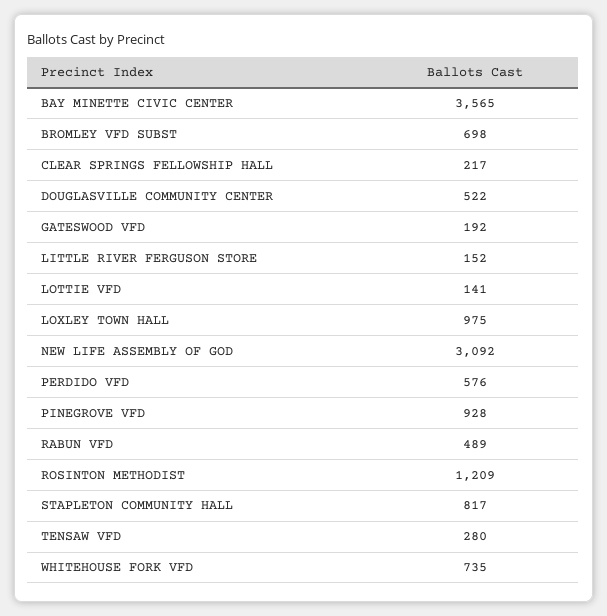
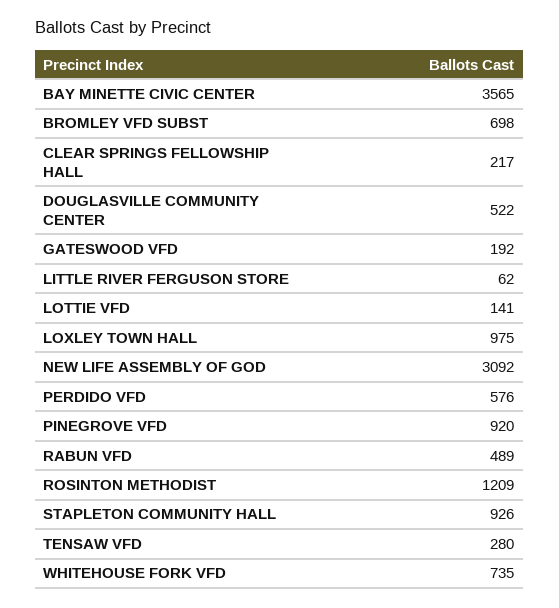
LITTLE RIVER FERGUSON STORE: 152 -> 62
PINEGROVE VFD: 928 -> 920
STAPLETON COMMUNITY HALL: 817 -> 926

